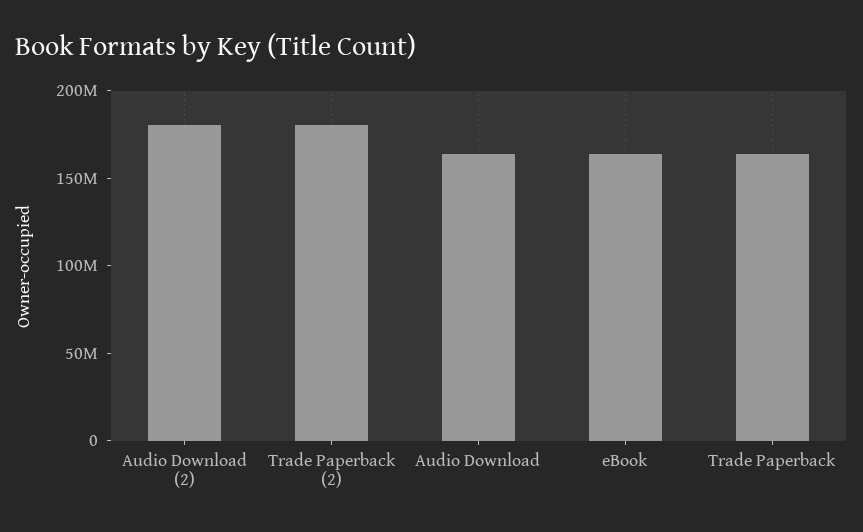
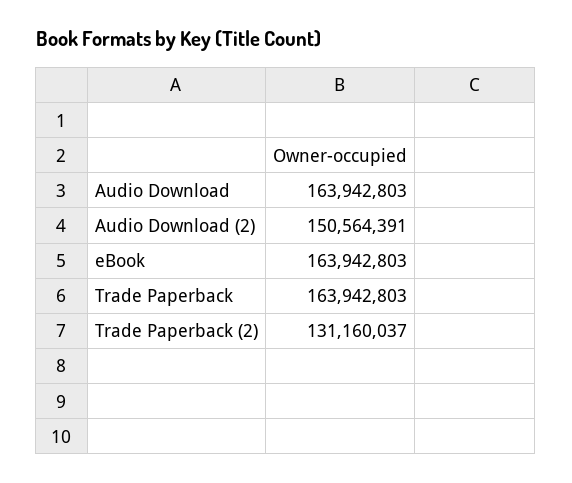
Audio Download (2): 180000000 -> 150564391
Trade Paperback (2): 180000000 -> 131160037

